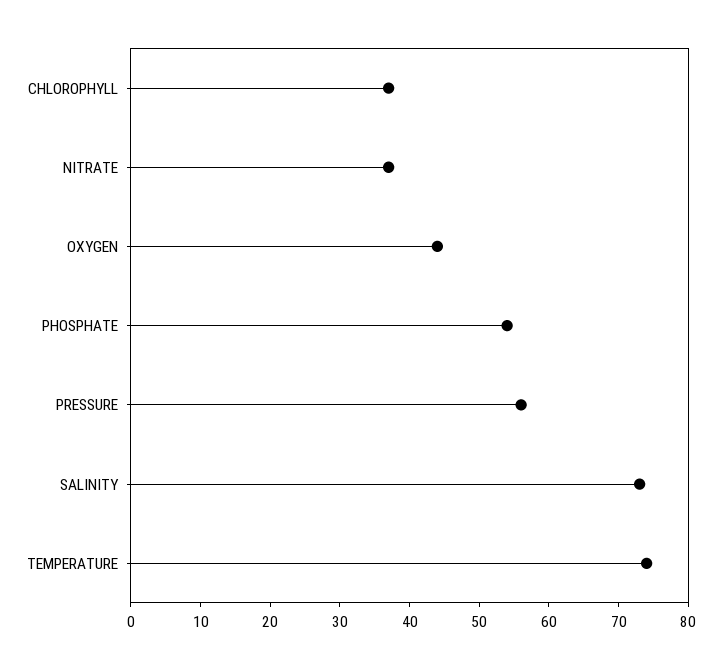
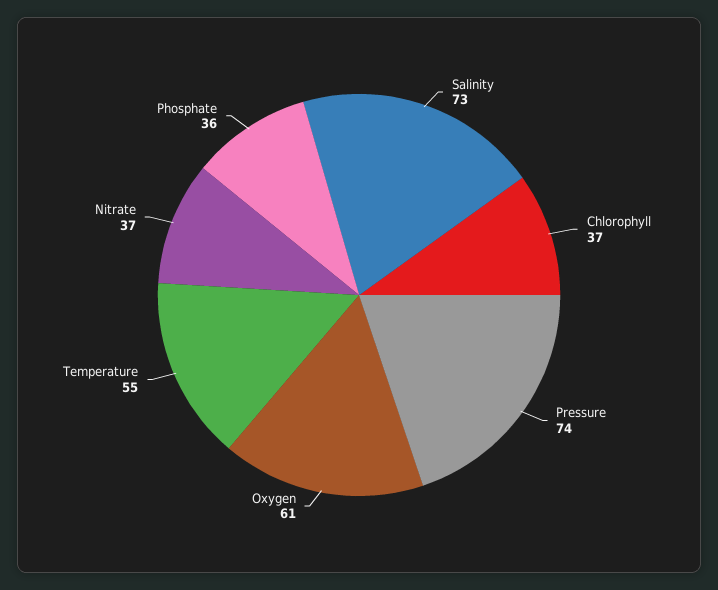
OXYGEN: 45 -> 61
PHOSPHATE: 55 -> 36
PRESSURE: 55 -> 74
TEMPERATURE: 75 -> 55

